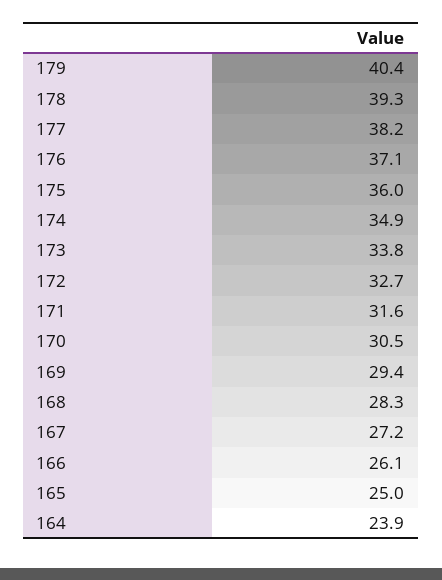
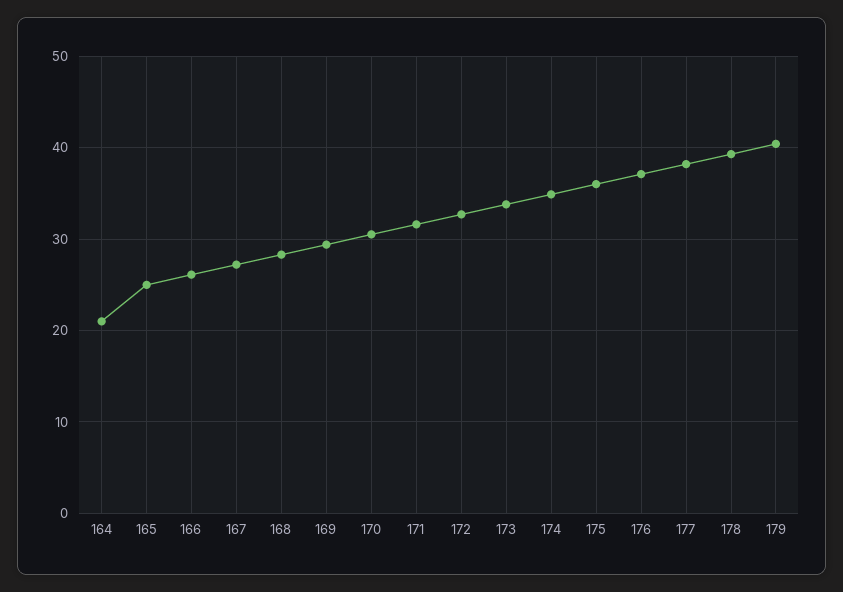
164: 23.9 -> 21

